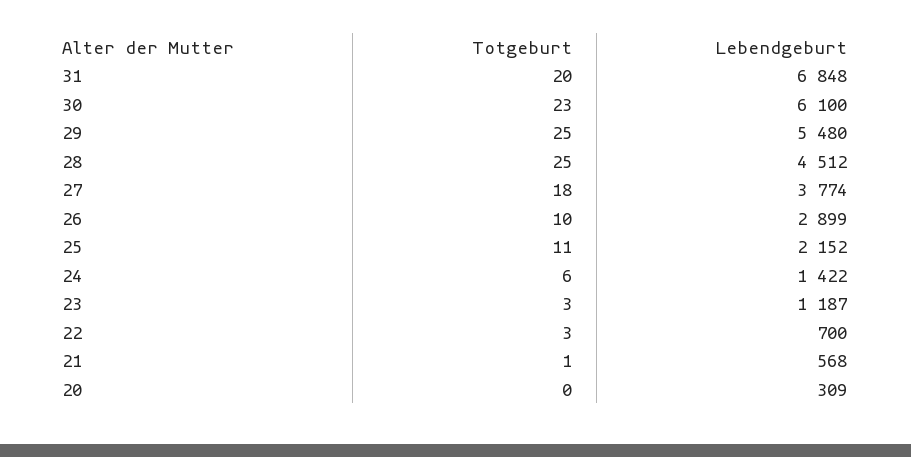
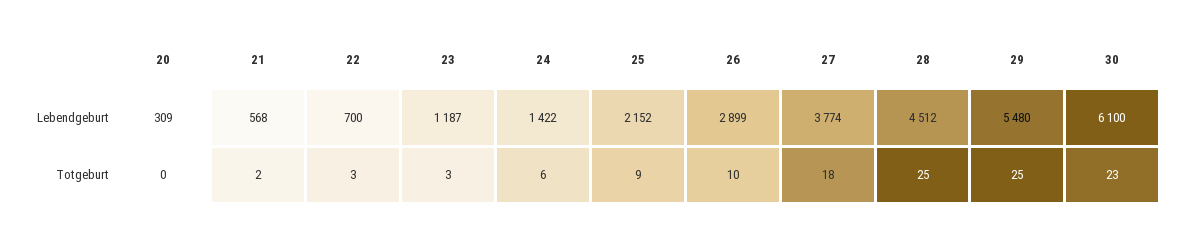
Totgeburt, 31: 20 -> none
Lebendgeburt, 31: 6848 -> none
Totgeburt, 25: 11 -> 9
Totgeburt, 21: 1 -> 2

